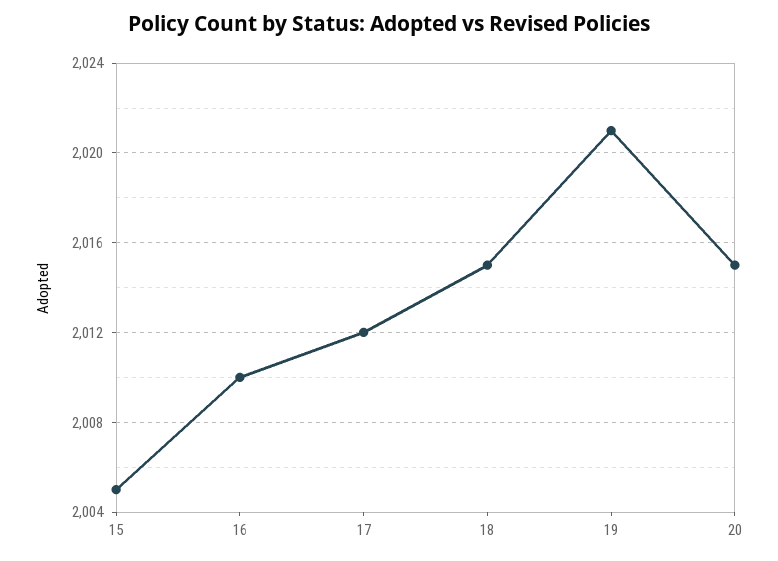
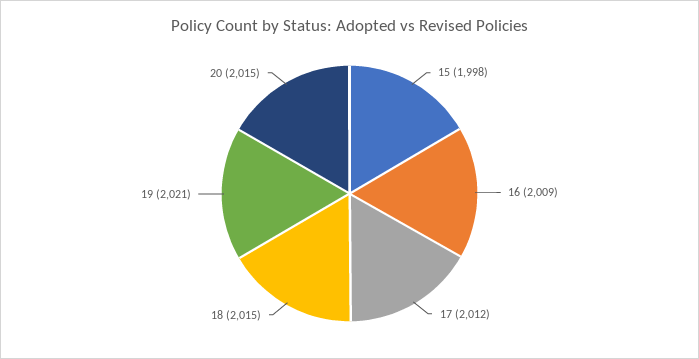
15: 2005 -> 1998
16: 2010 -> 2009

